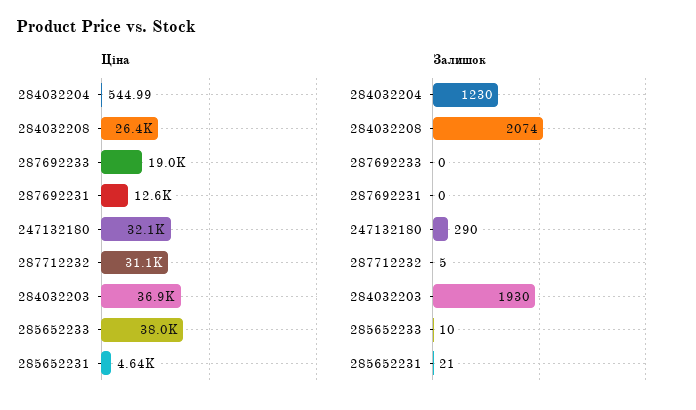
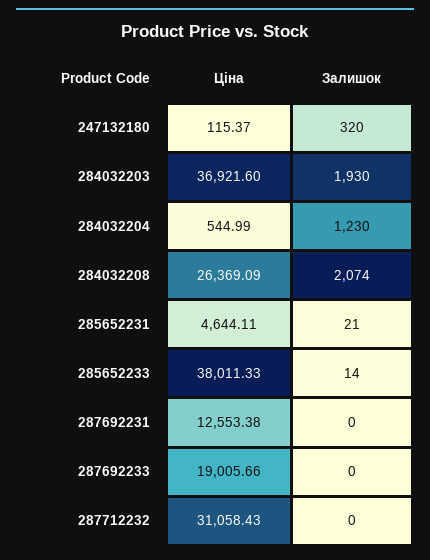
Ціна, 247132180: 32100 -> 115.37
Залишок, 247132180: 290 -> 320
Залишок, 287712232: 5 -> 0
Залишок, 285652233: 10 -> 14

